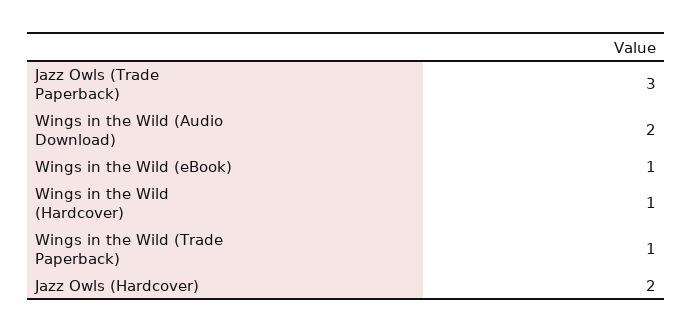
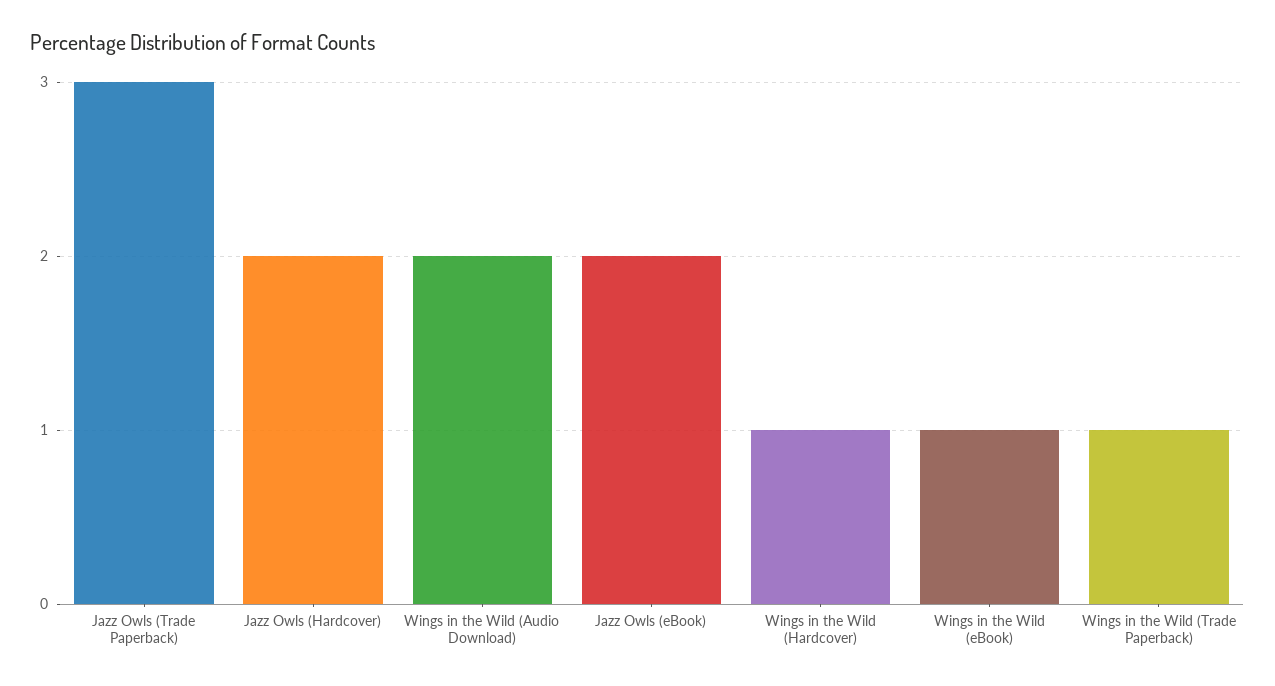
Jazz Owls (eBook): none -> 2

